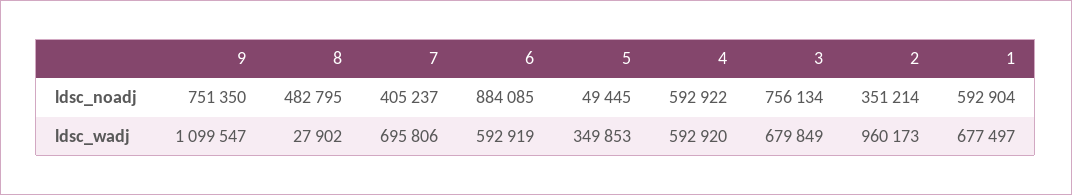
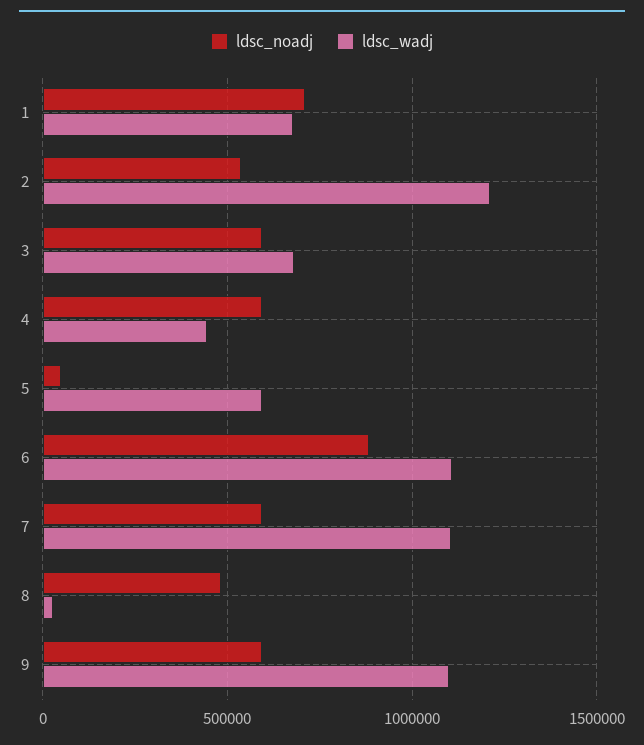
ldsc_noadj, 9: 751350 -> 600000
ldsc_noadj, 7: 405237 -> 600000
ldsc_noadj, 3: 756134 -> 600000
ldsc_noadj, 2: 351214 -> 550000
ldsc_noadj, 1: 592904 -> 700000
ldsc_wadj, 7: 695806 -> 1100000
ldsc_wadj, 6: 592919 -> 1100000
ldsc_wadj, 5: 349853 -> 600000
ldsc_wadj, 4: 592920 -> 450000
ldsc_wadj, 2: 960173 -> 1200000

